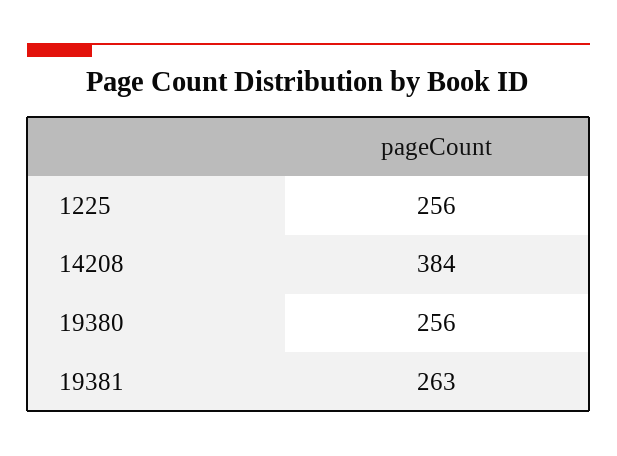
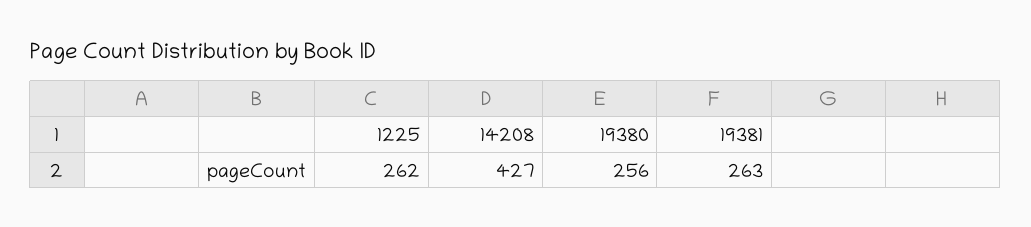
1225: 256 -> 262
14208: 384 -> 427

